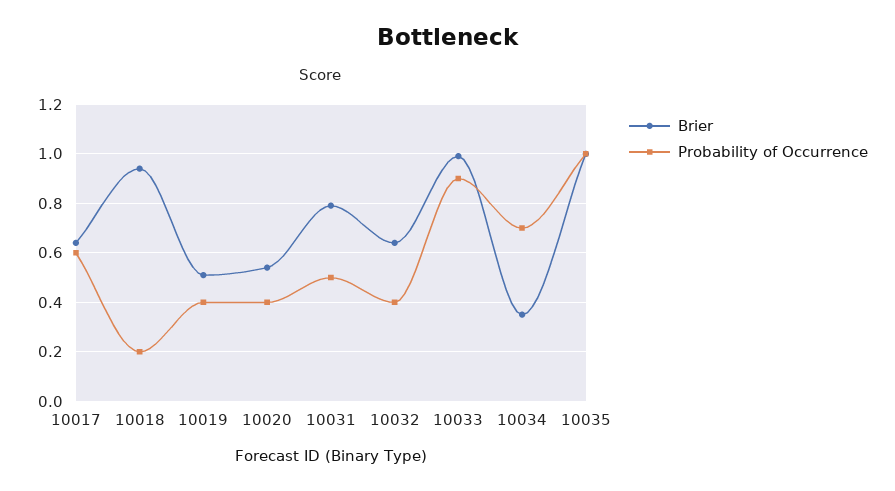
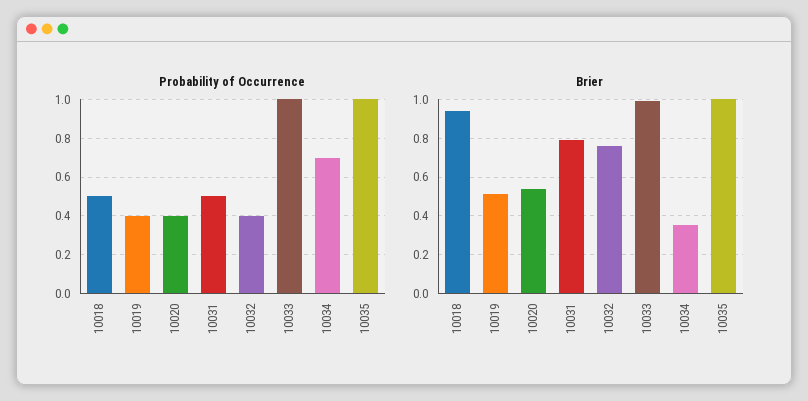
Brier, 10017: 0.65 -> none
Probability of Occurrence, 10017: 0.6 -> none
Probability of Occurrence, 10018: 0.2 -> 0.5
Brier, 10032: 0.65 -> 0.75
Probability of Occurrence, 10033: 0.9 -> 1

